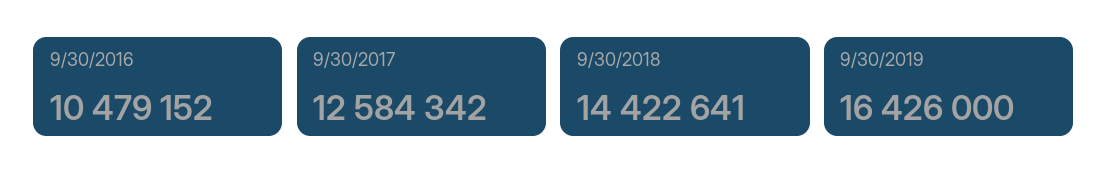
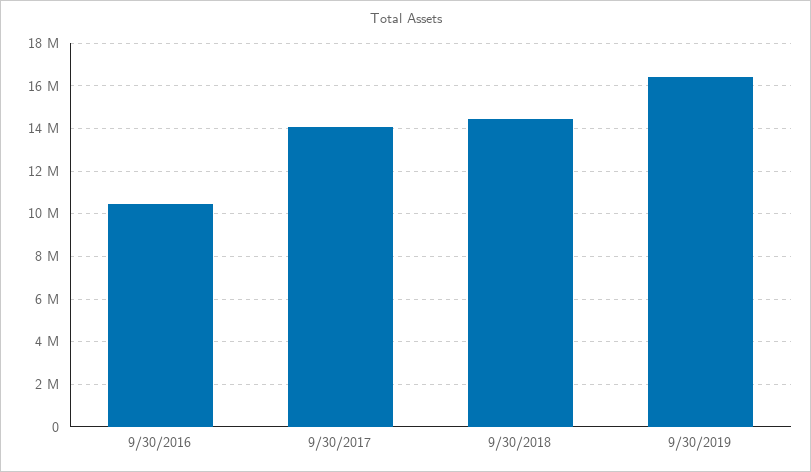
9/30/2017: 12584342 -> 14000000

